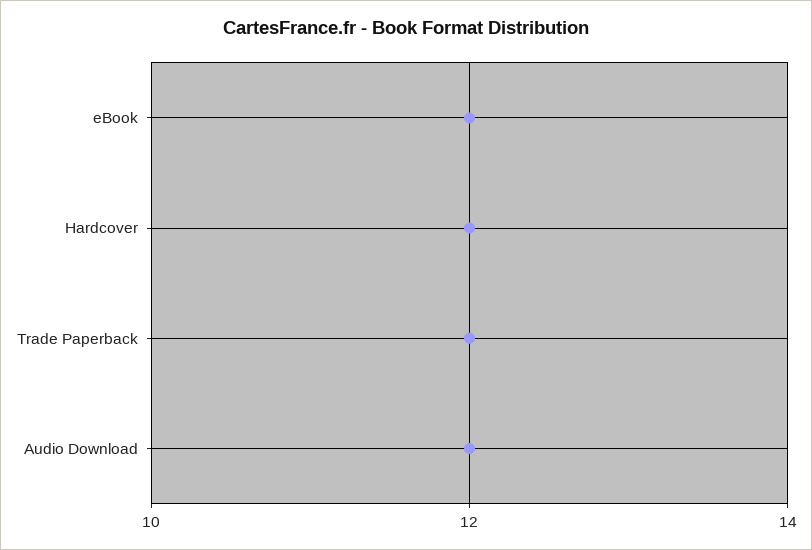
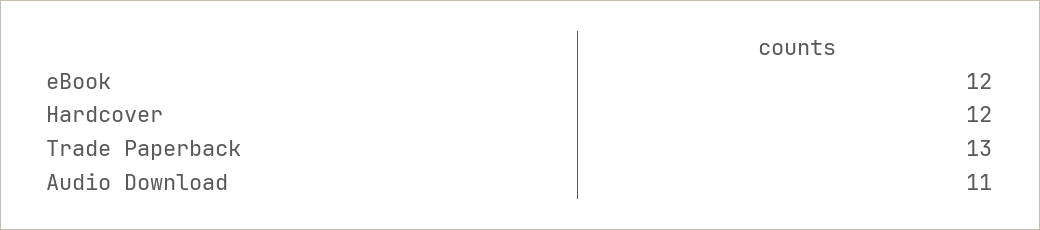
Trade Paperback: 12 -> 13
Audio Download: 12 -> 11

